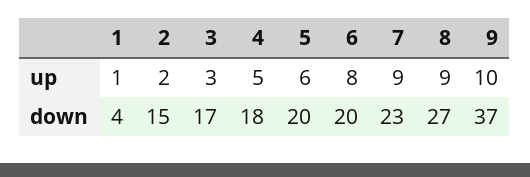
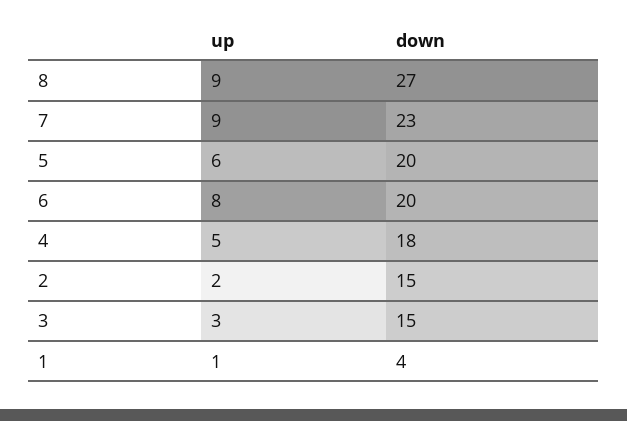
9, up: 10 -> none
3, down: 17 -> 15
9, down: 37 -> none

